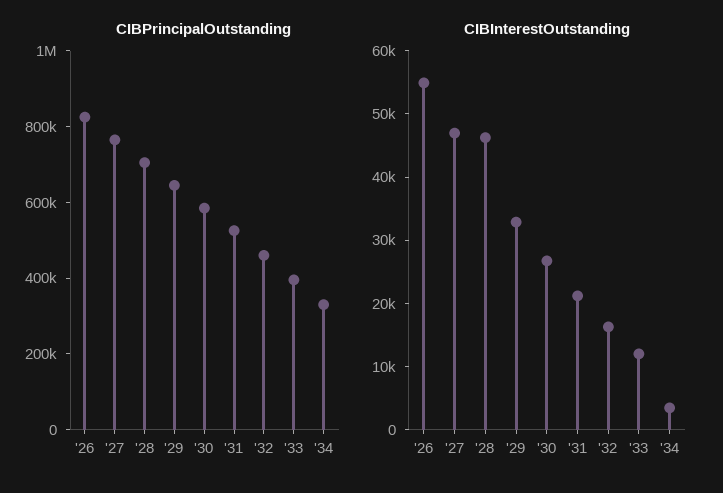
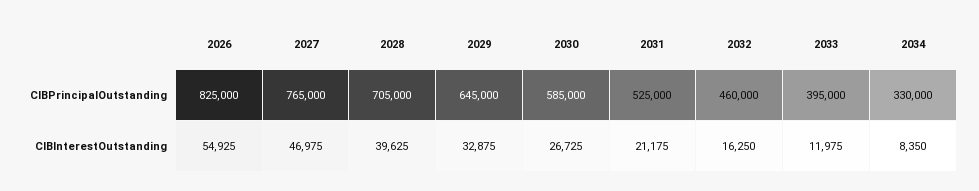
CIBInterestOutstanding, '28: 46000 -> 39625
CIBInterestOutstanding, '34: 4000 -> 8350

